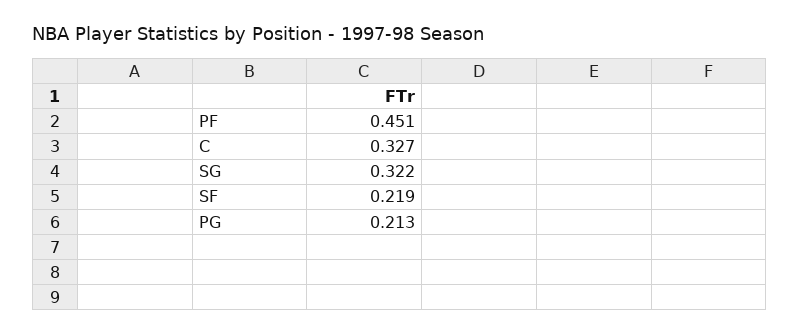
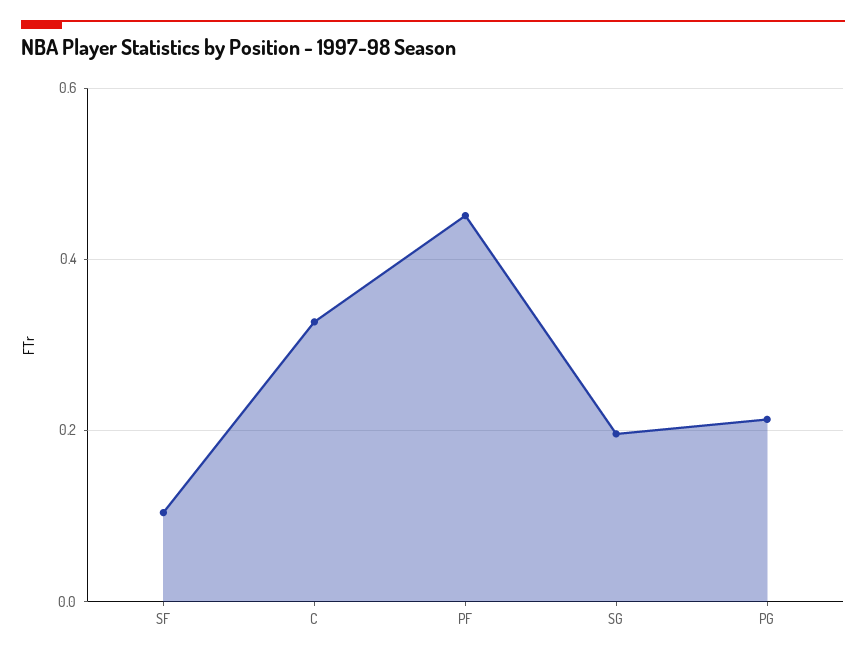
SG: 0.322 -> 0.2
SF: 0.219 -> 0.1

